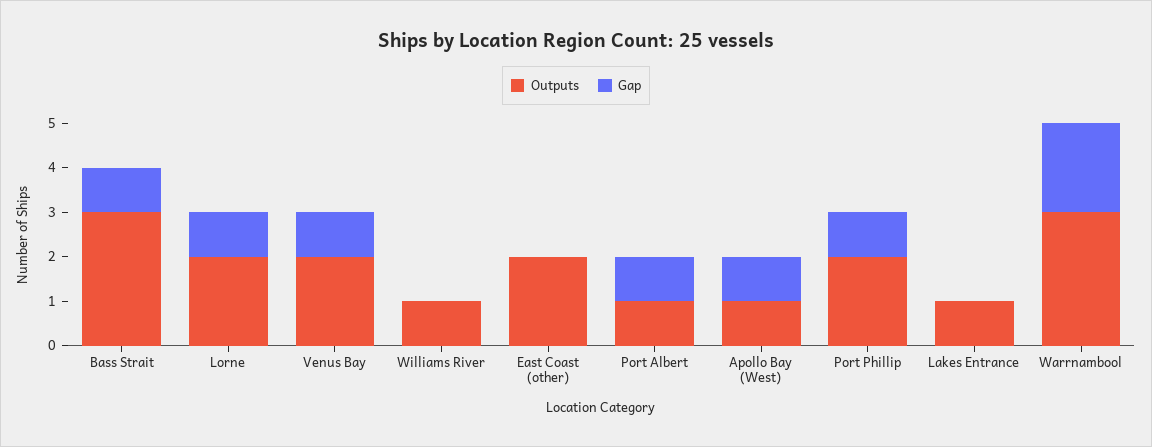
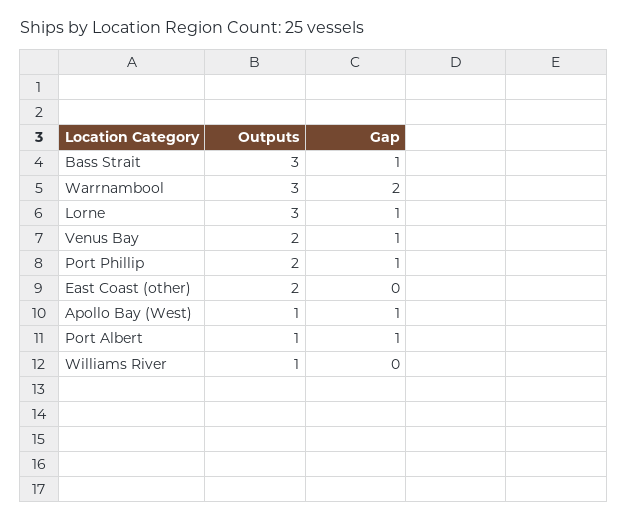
Outputs, Lorne: 2 -> 3
Outputs, Lakes Entrance: 1 -> none
Gap, Lakes Entrance: 0 -> none

